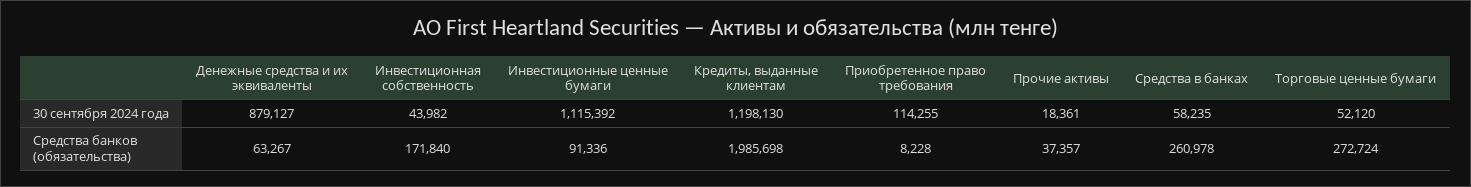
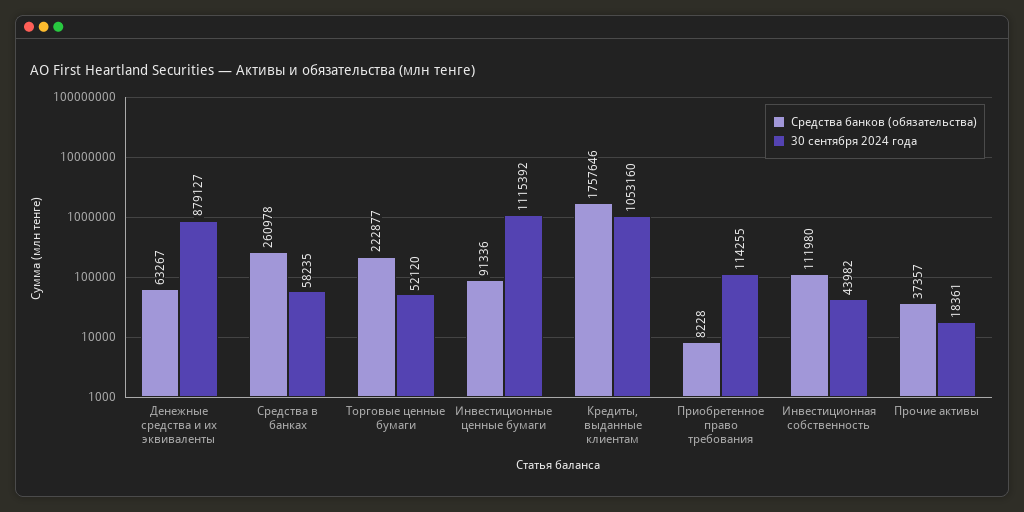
30 сентября 2024 года, Кредиты, выданные клиентам: 1198130 -> 1053160
Средства банков (обязательства), Инвестиционная собственность: 171840 -> 111980
Средства банков (обязательства), Кредиты, выданные клиентам: 1985698 -> 1757646
Средства банков (обязательства), Торговые ценные бумаги: 272724 -> 222877

